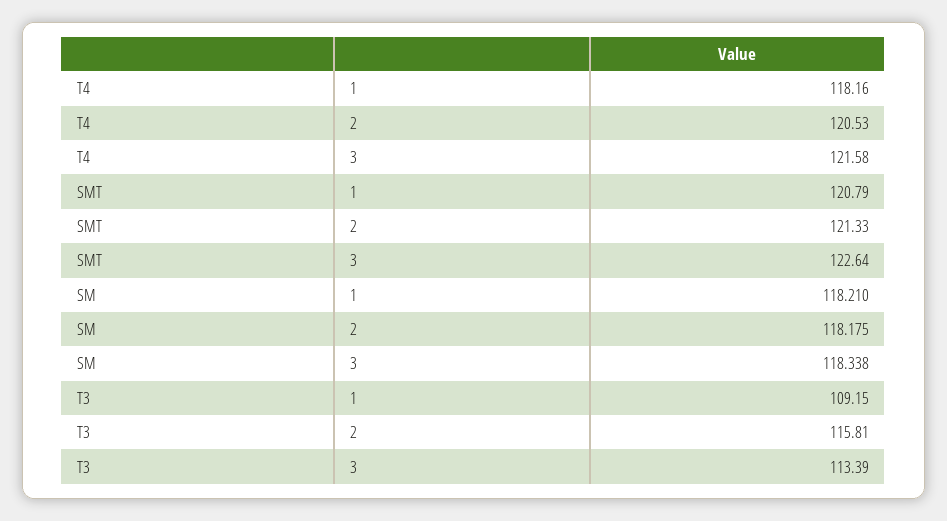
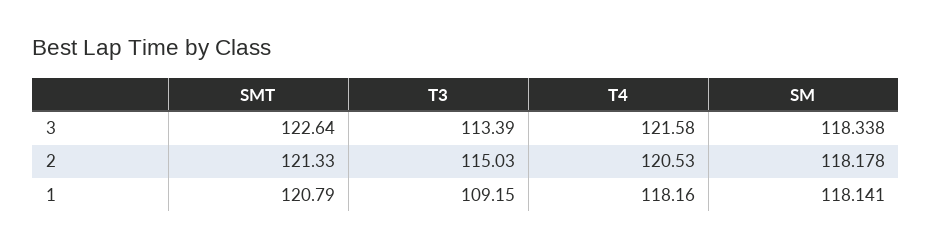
SM, 1: 118.21 -> 118.141
SM, 2: 118.175 -> 118.178
T3, 2: 115.81 -> 115.03

